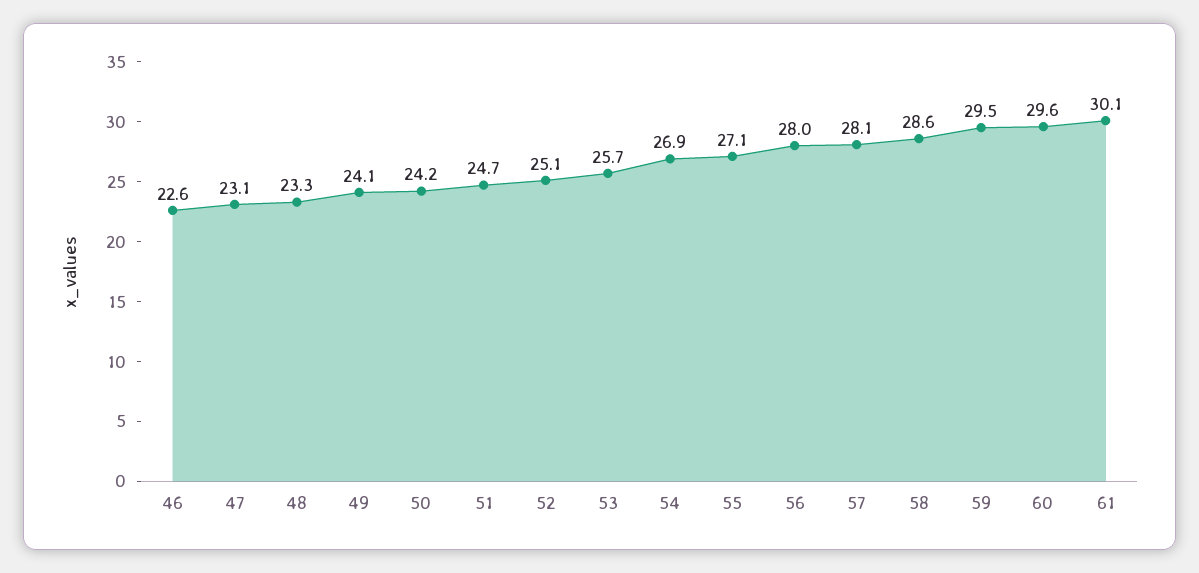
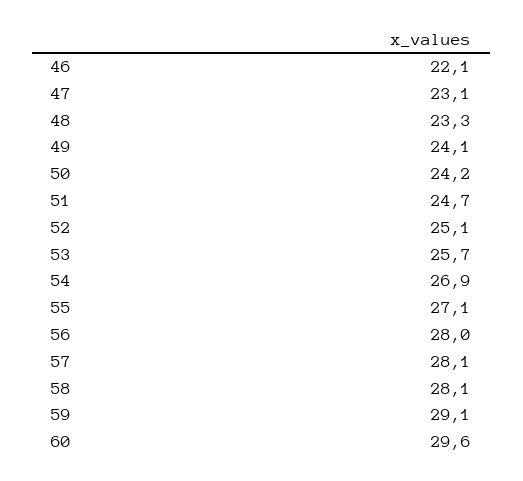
46: 22.6 -> 22.1
58: 28.6 -> 28.1
59: 29.5 -> 29.1
61: 30.1 -> none

